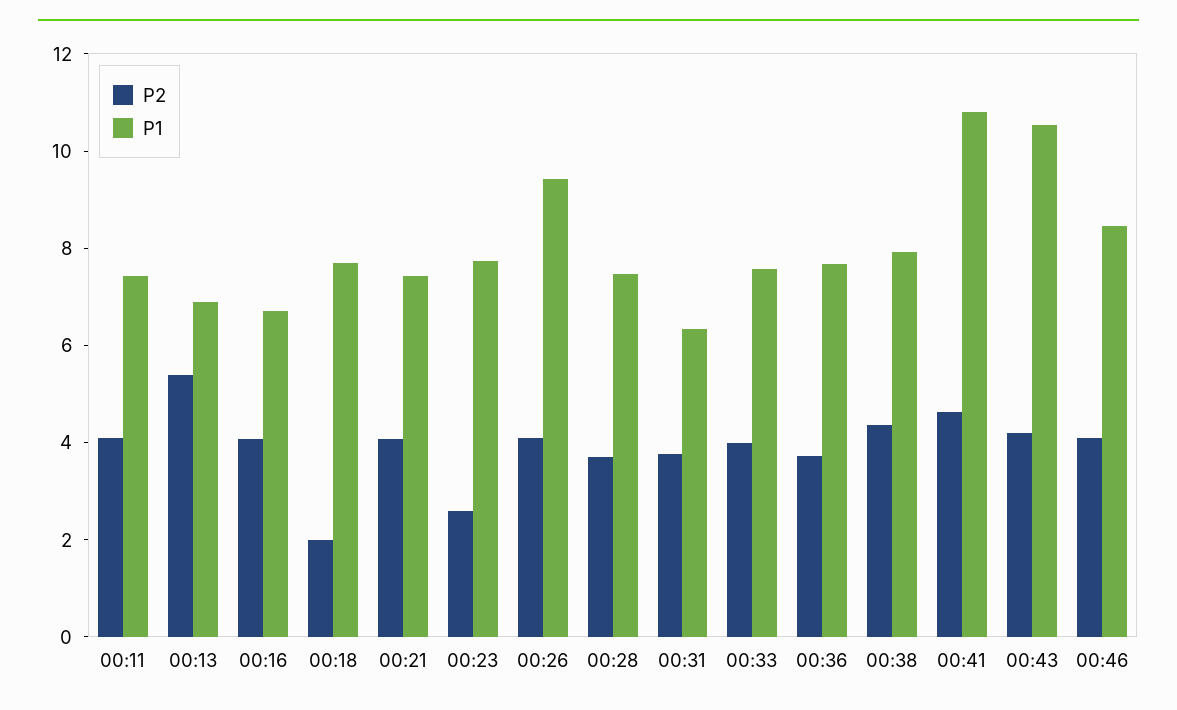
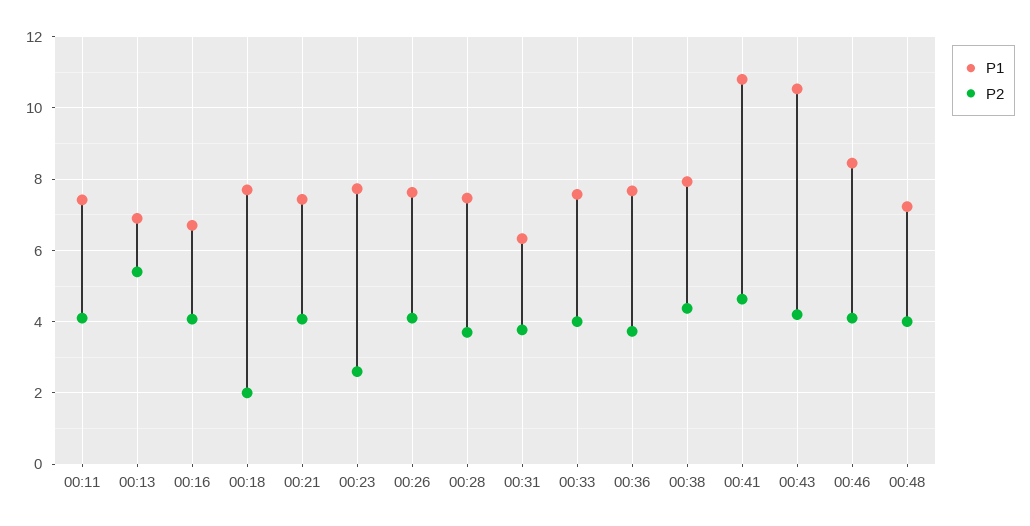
P1, 00:26: 9.5 -> 7.6
P1, 00:48: none -> 7.2
P2, 00:48: none -> 4

